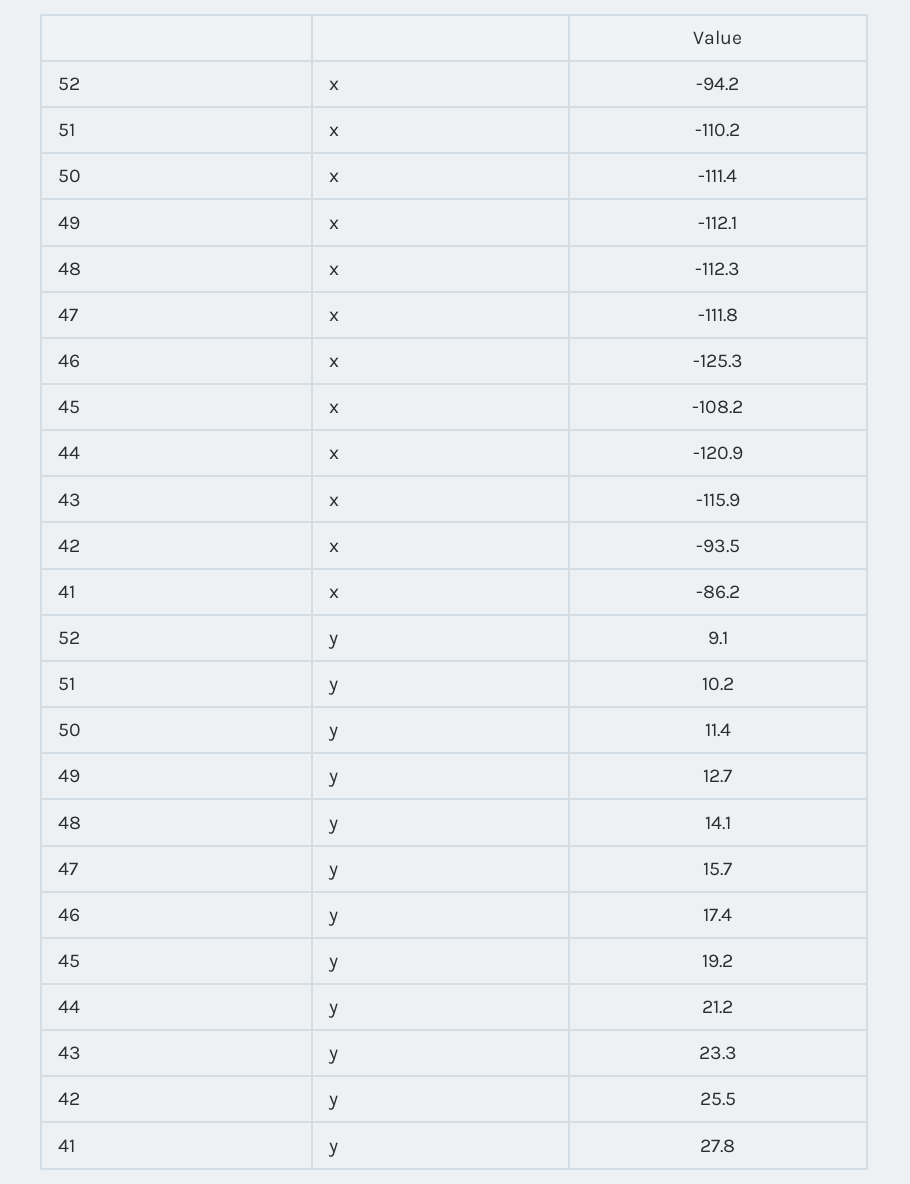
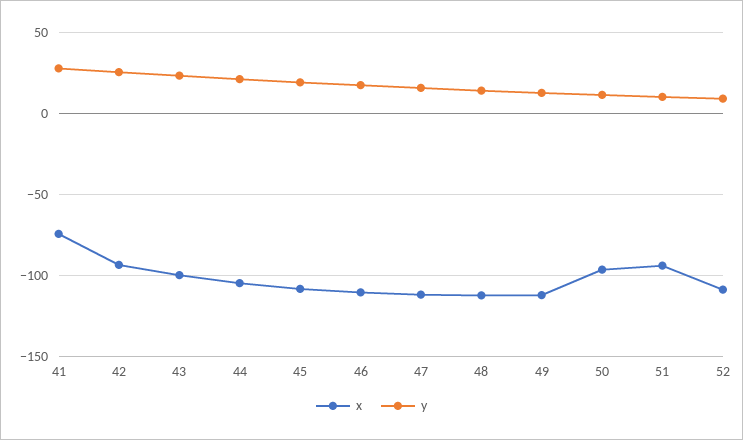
x, 52: -94.2 -> -110
x, 51: -110.2 -> -95
x, 50: -111.4 -> -95
x, 46: -125.3 -> -110
x, 44: -120.9 -> -105
x, 43: -115.9 -> -100
x, 41: -86.2 -> -75

